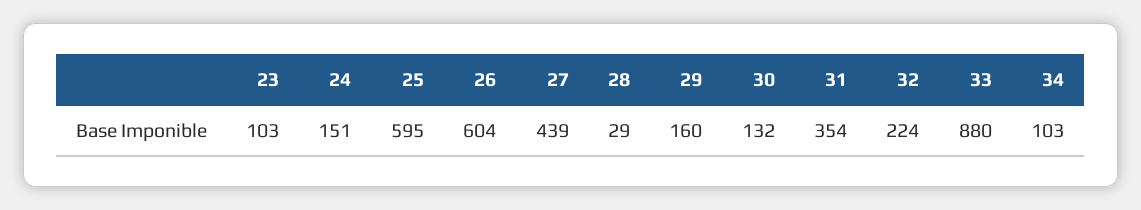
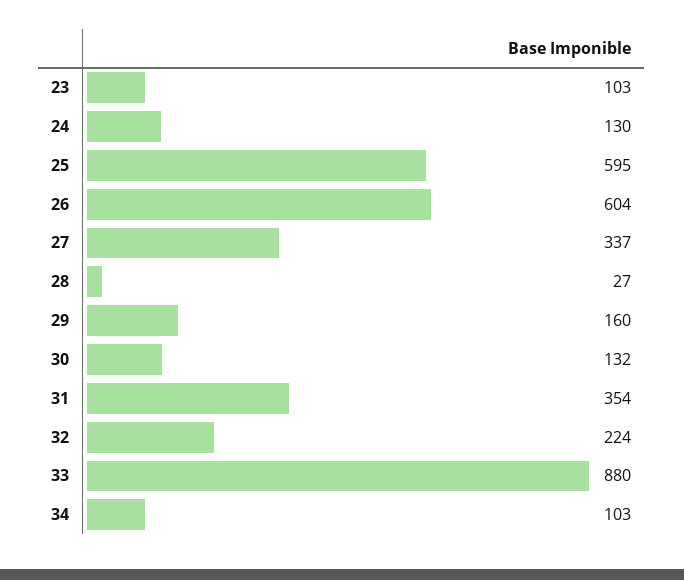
24: 151 -> 130
27: 439 -> 337
28: 29 -> 27

